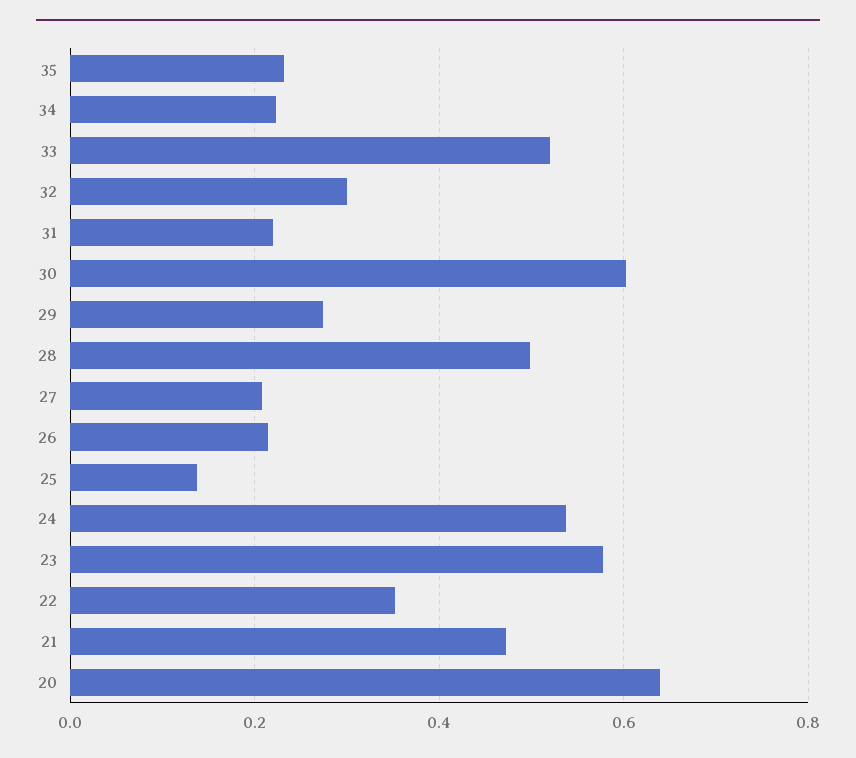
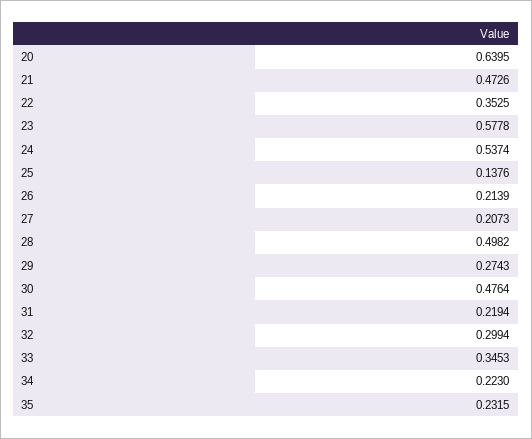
33: 0.52 -> 0.3453
30: 0.6 -> 0.4764

